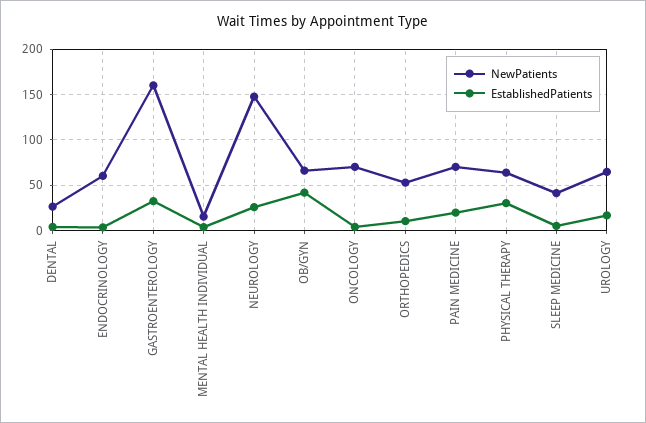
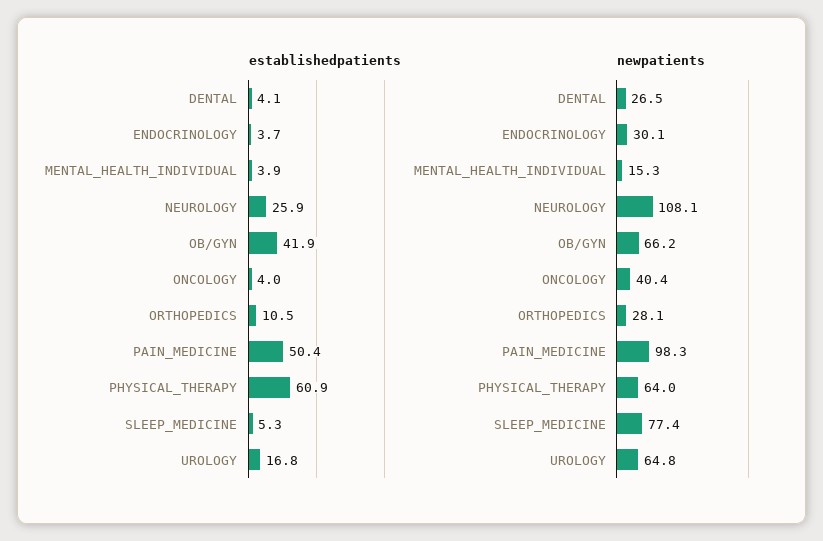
NewPatients, ENDOCRINOLOGY: 60 -> 30.1
NewPatients, GASTROENTEROLOGY: 160 -> none
EstablishedPatients, GASTROENTEROLOGY: 30 -> none
NewPatients, NEUROLOGY: 150 -> 108.1
NewPatients, ONCOLOGY: 70 -> 40.4
NewPatients, ORTHOPEDICS: 50 -> 28.1
NewPatients, PAIN MEDICINE: 70 -> 98.3
EstablishedPatients, PAIN MEDICINE: 20 -> 50.4
EstablishedPatients, PHYSICAL THERAPY: 30 -> 60.9
NewPatients, SLEEP MEDICINE: 40 -> 77.4

